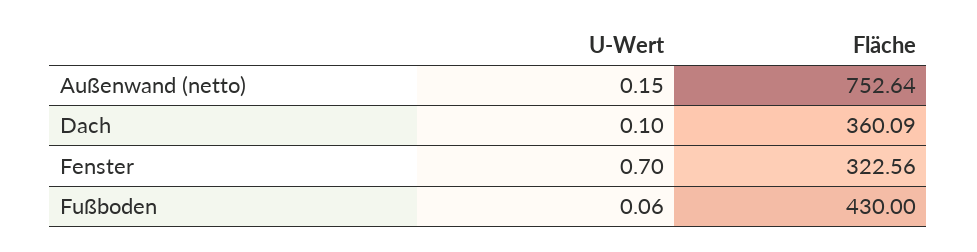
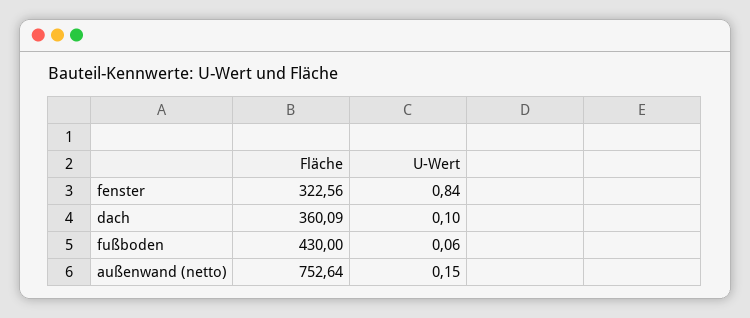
U-Wert, Fenster: 0.7 -> 0.84

